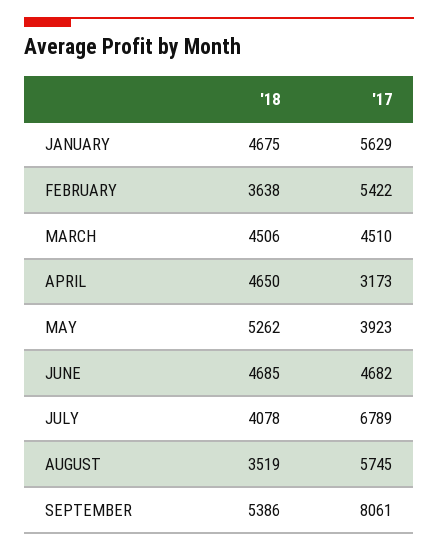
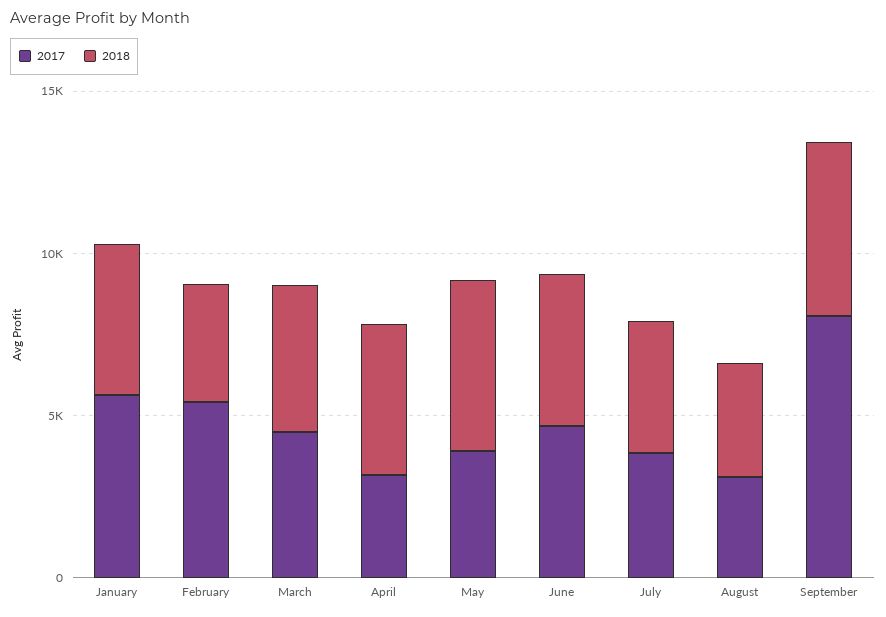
'17, JULY: 6789 -> 4000
'17, AUGUST: 5745 -> 3000

